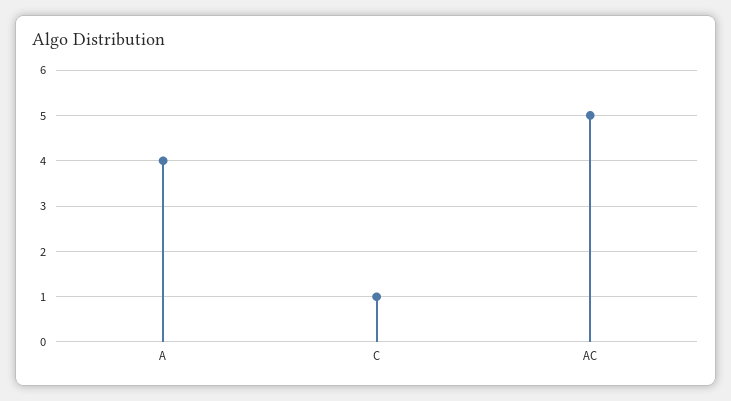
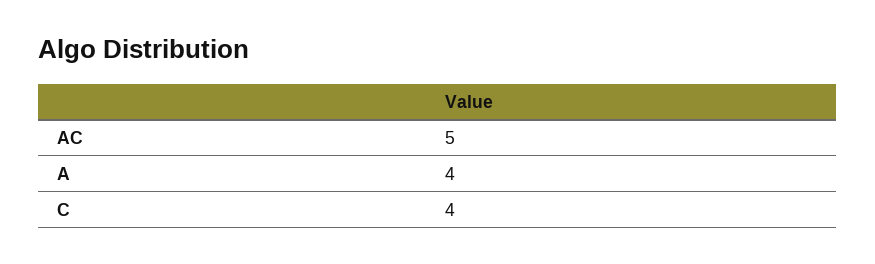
C: 1 -> 4

